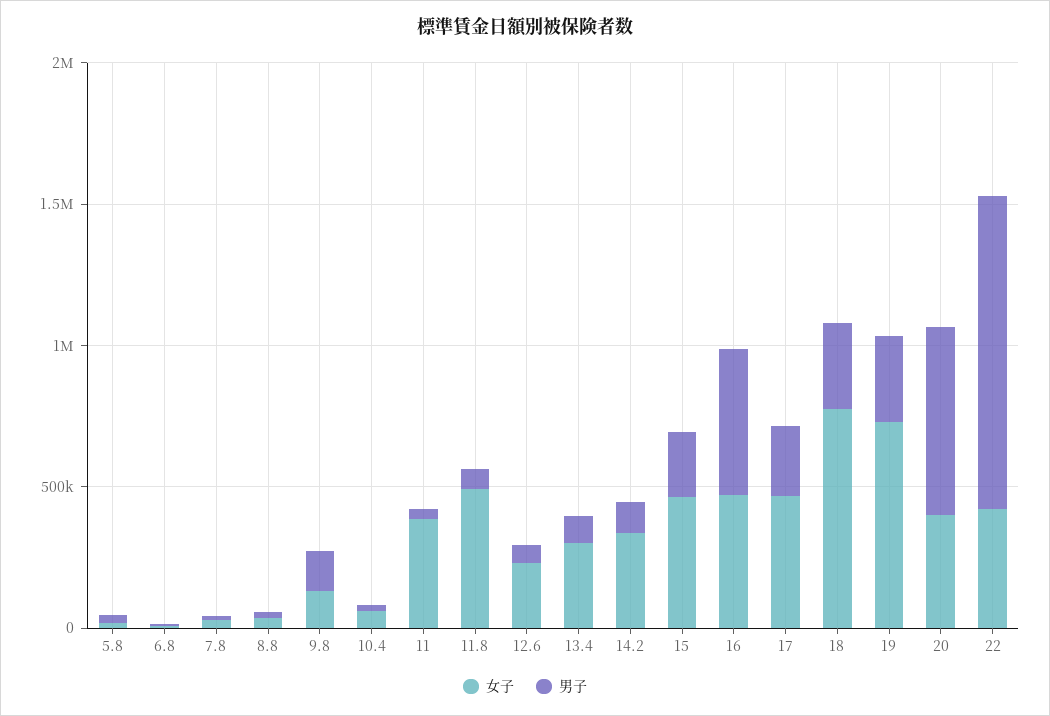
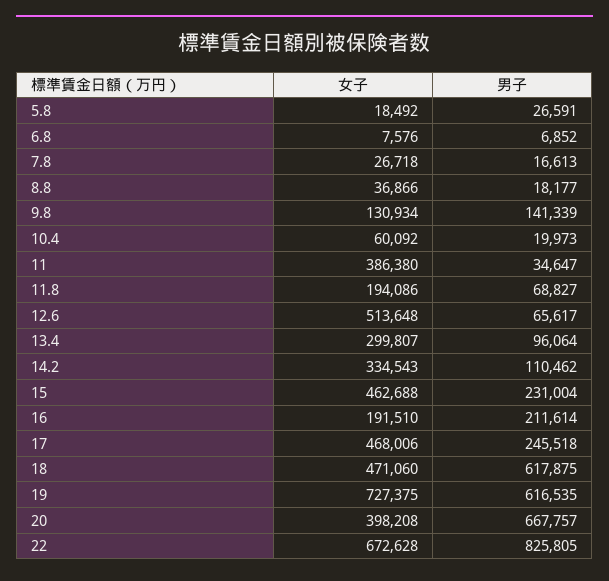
女子, 11.8: 500000 -> 194086
女子, 12.6: 200000 -> 513648
女子, 16: 500000 -> 191510
男子, 16: 500000 -> 211614
女子, 18: 800000 -> 471060
男子, 18: 300000 -> 617875
男子, 19: 300000 -> 616535
女子, 22: 400000 -> 672628
男子, 22: 1100000 -> 825805

